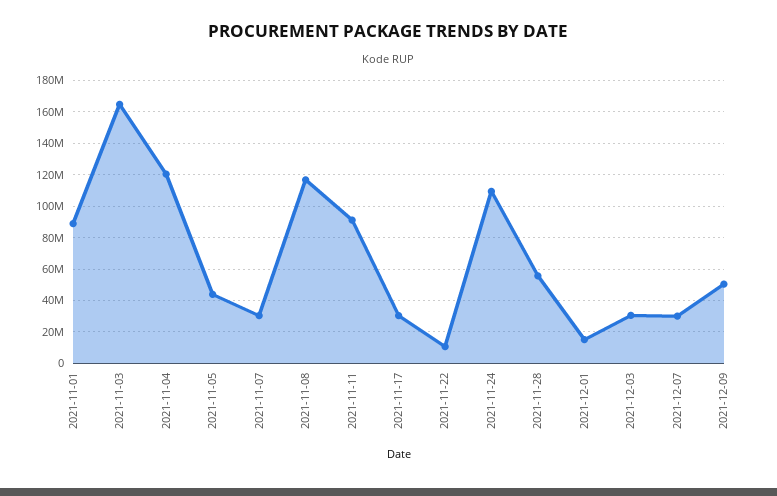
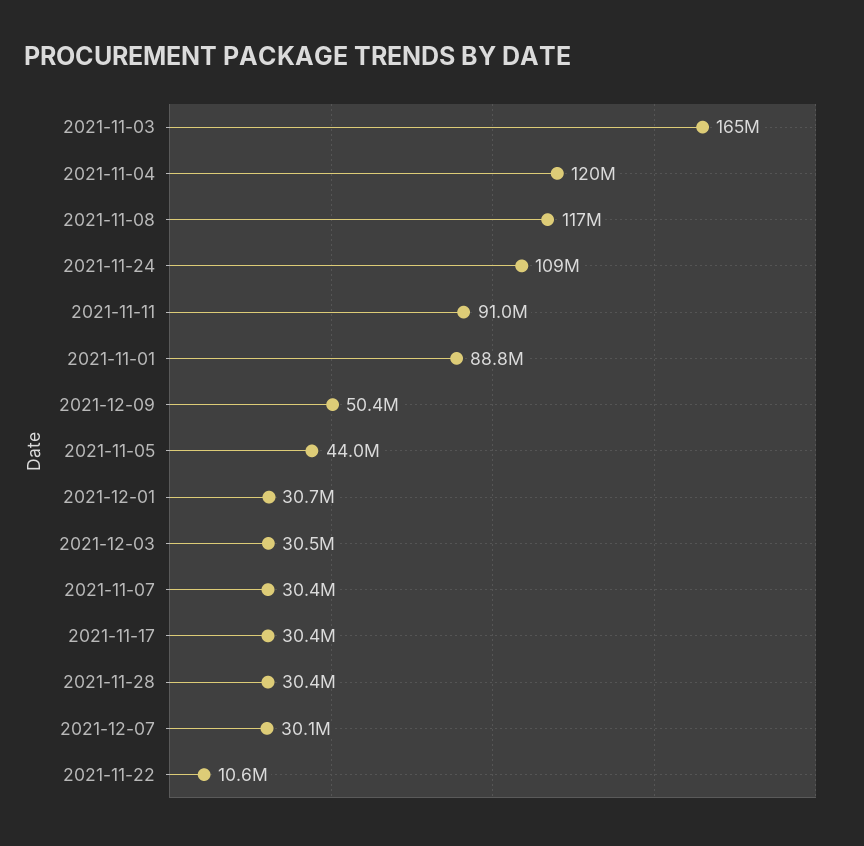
2021-11-28: 55000000 -> 30400000
2021-12-01: 15000000 -> 30700000

